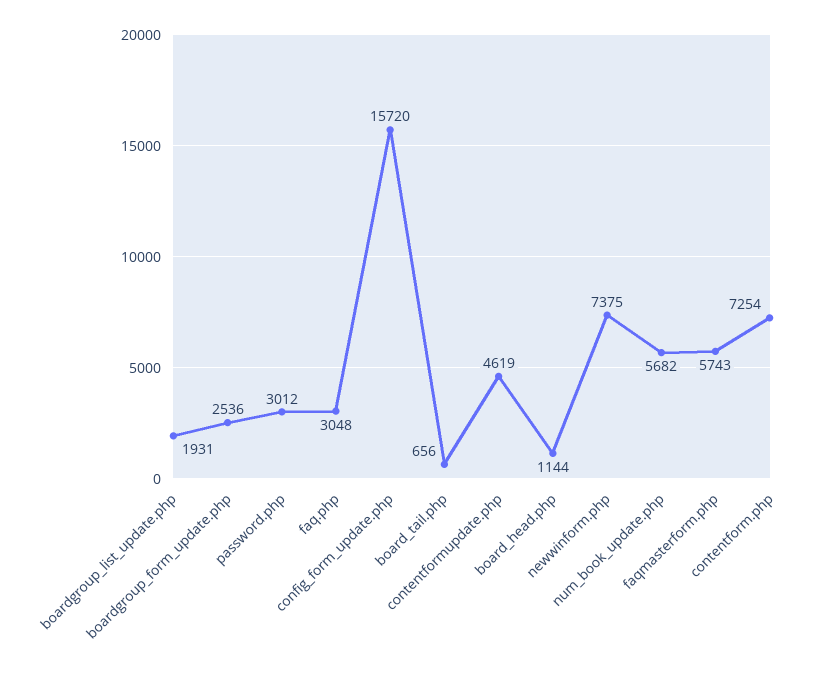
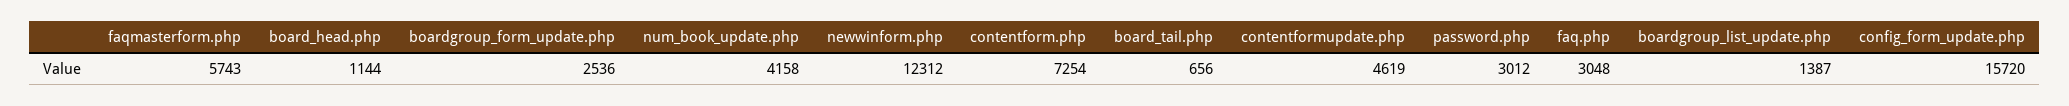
boardgroup_list_update.php: 1931 -> 1387
newwinform.php: 7375 -> 12312
num_book_update.php: 5682 -> 4158

